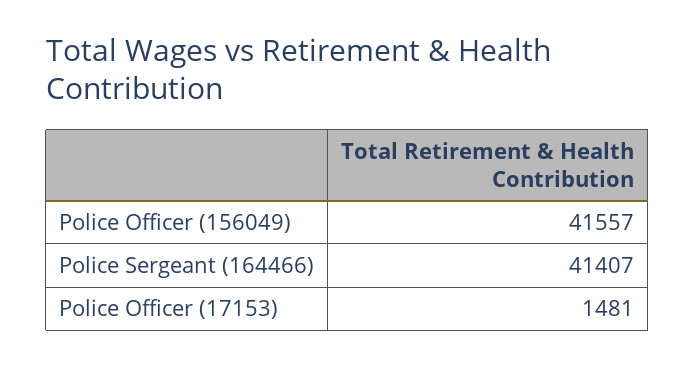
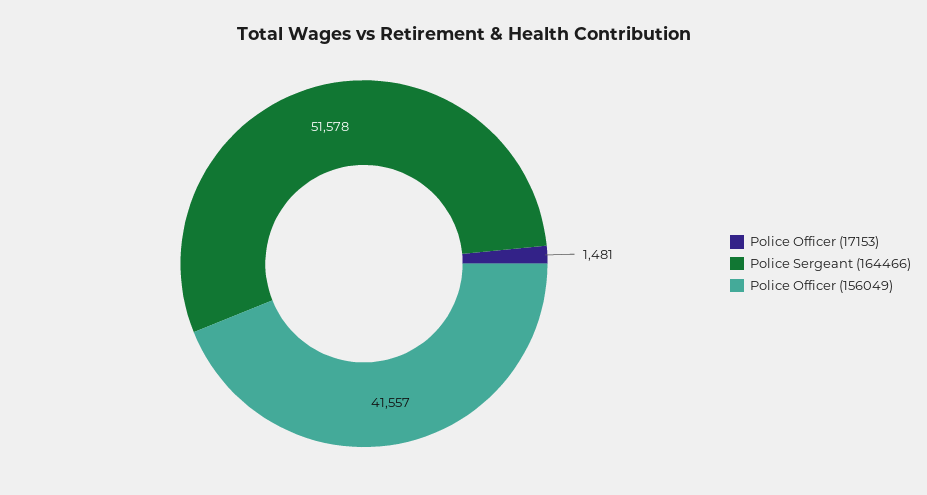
Police Sergeant (164466): 41407 -> 51578

